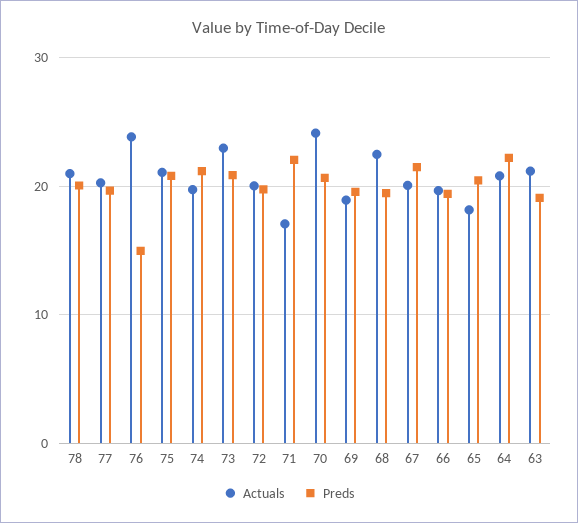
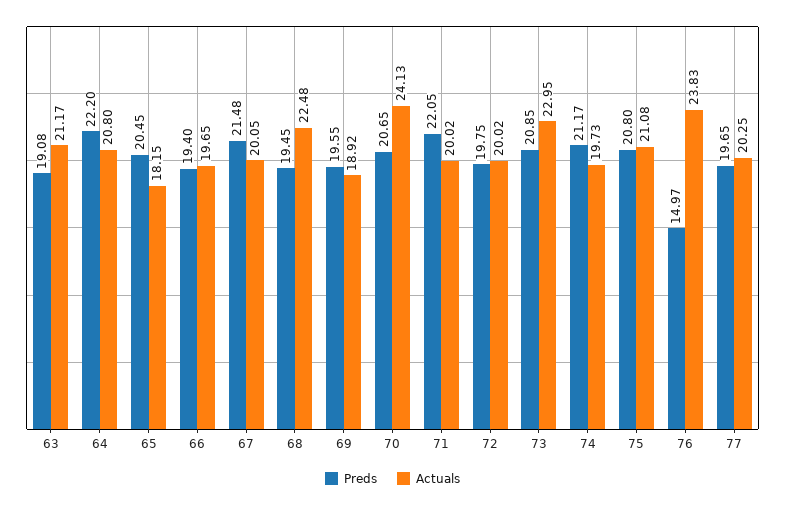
Actuals, 78: 21 -> none
Preds, 78: 20 -> none
Actuals, 71: 17 -> 20.02

